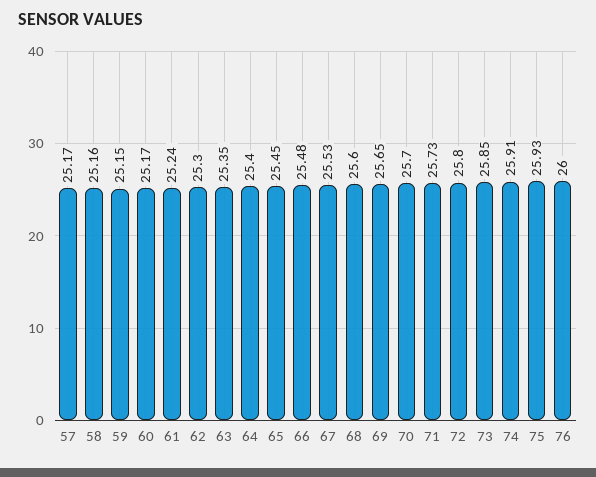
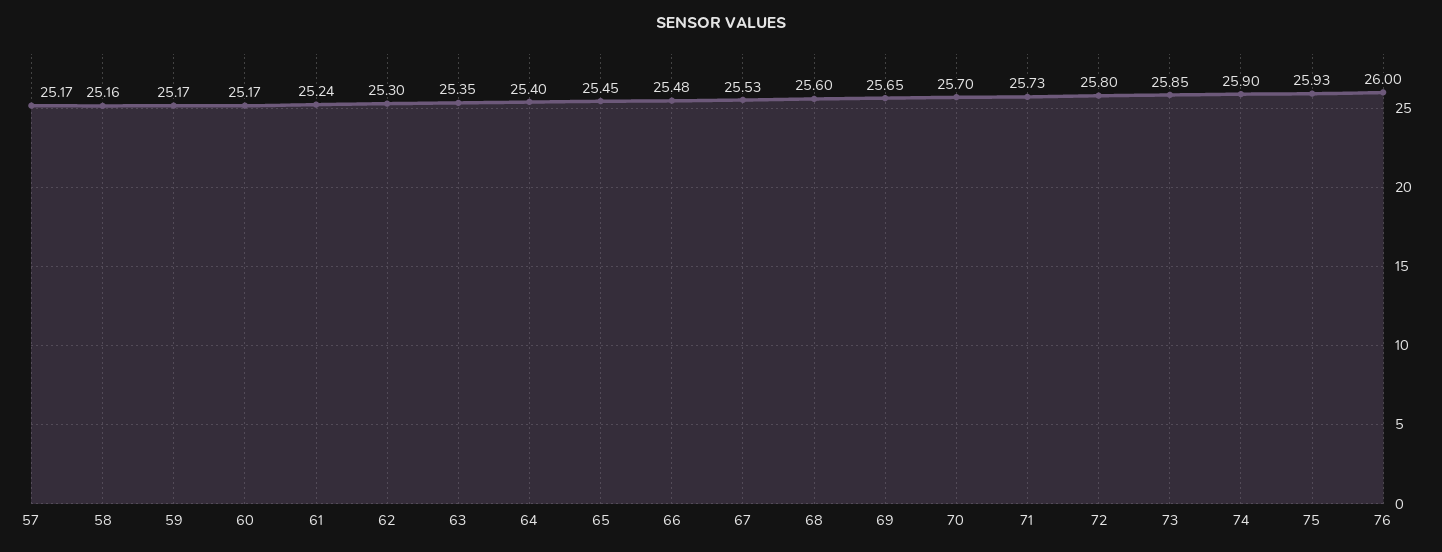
59: 25.15 -> 25.17
74: 25.91 -> 25.9

